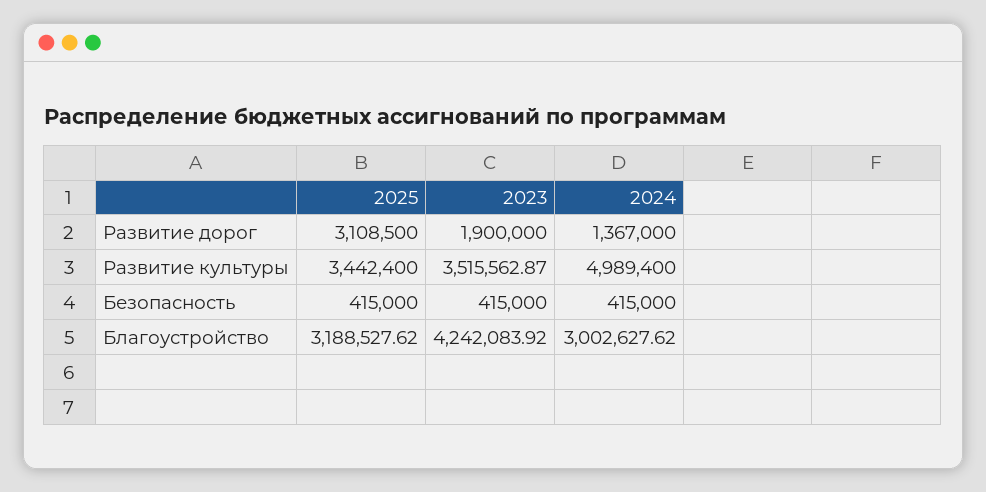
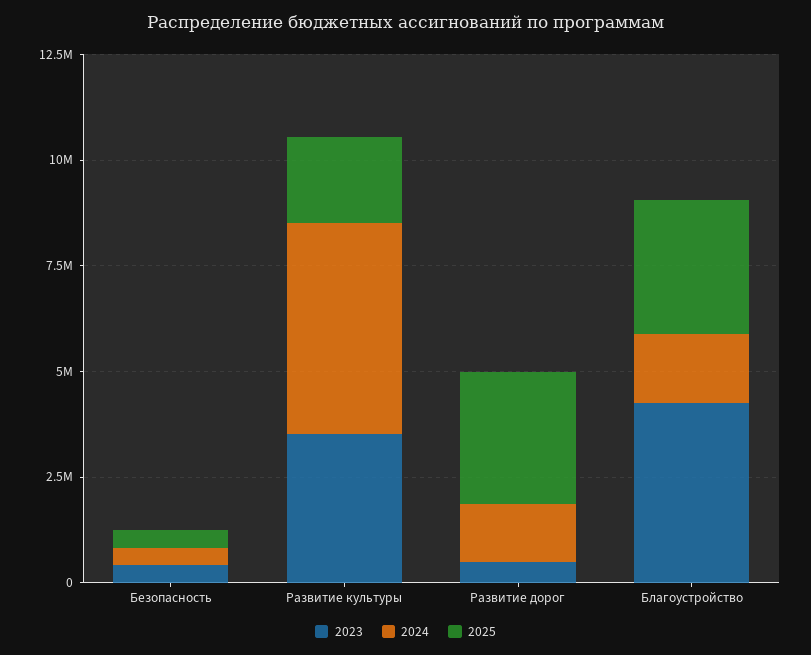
2023, Развитие дорог: 1900000 -> 500000
2025, Развитие культуры: 3442400 -> 2000000
2024, Благоустройство: 3002627.62 -> 1500000

